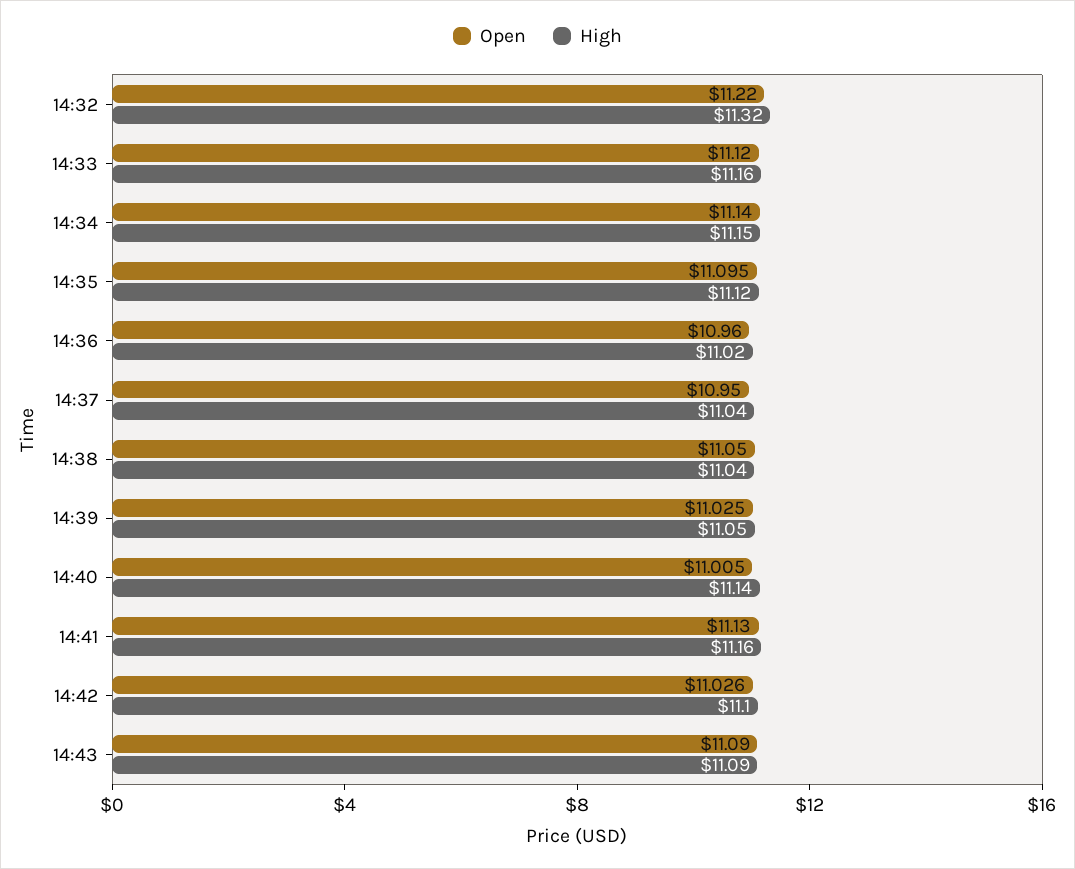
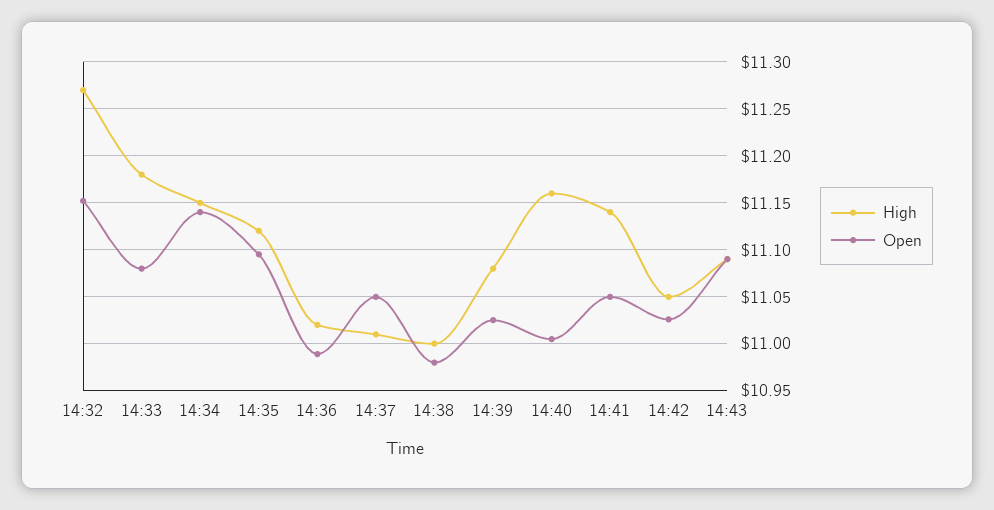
Open, 14:32: 11.22 -> 11.15
High, 14:32: 11.32 -> 11.27
Open, 14:33: 11.12 -> 11.08
High, 14:33: 11.16 -> 11.18
Open, 14:36: 10.96 -> 10.99
Open, 14:37: 10.95 -> 11.05
High, 14:37: 11.04 -> 11.01
Open, 14:38: 11.05 -> 10.98
High, 14:38: 11.04 -> 11
High, 14:39: 11.05 -> 11.08
High, 14:40: 11.14 -> 11.16
Open, 14:41: 11.13 -> 11.05
High, 14:41: 11.16 -> 11.14
High, 14:42: 11.1 -> 11.05

